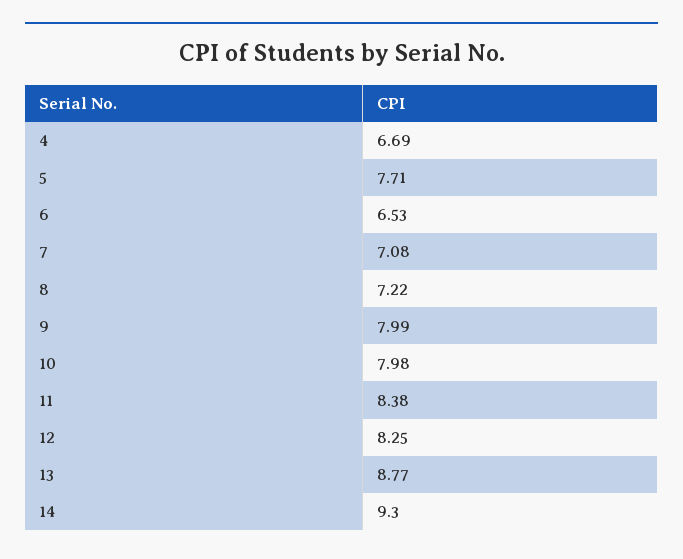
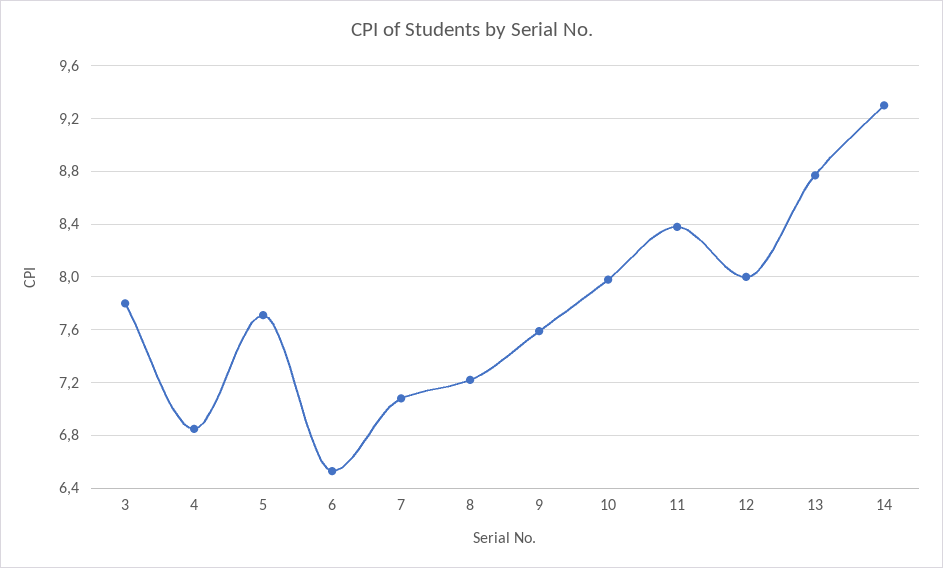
4: 6.69 -> 6.85
9: 7.99 -> 7.6
12: 8.25 -> 8
3: none -> 7.8

